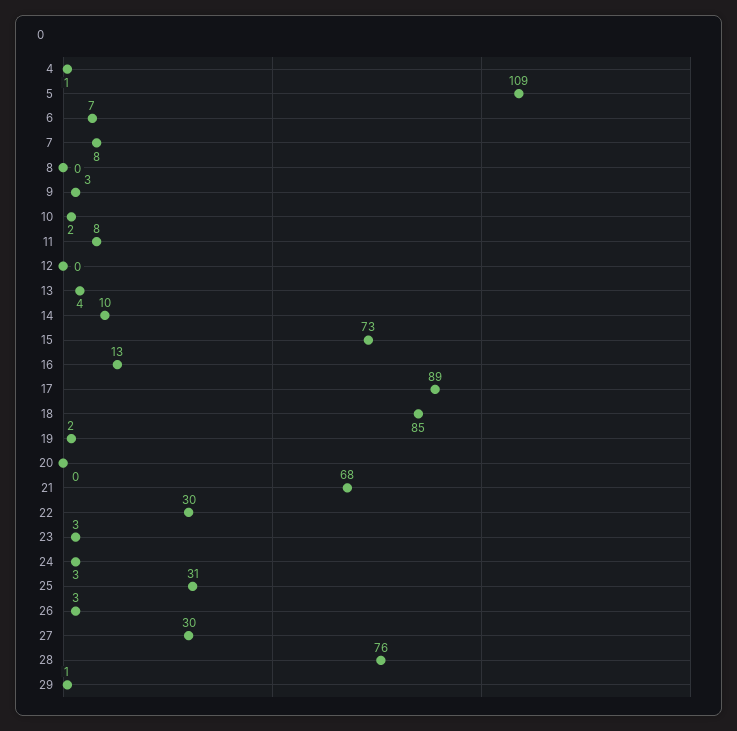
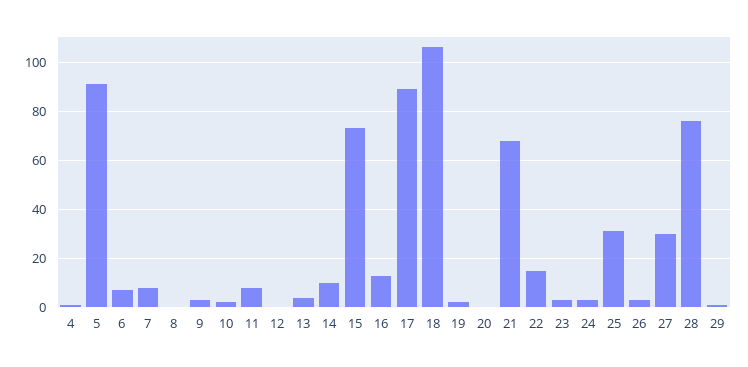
5: 109 -> 90
18: 85 -> 105
22: 30 -> 15

